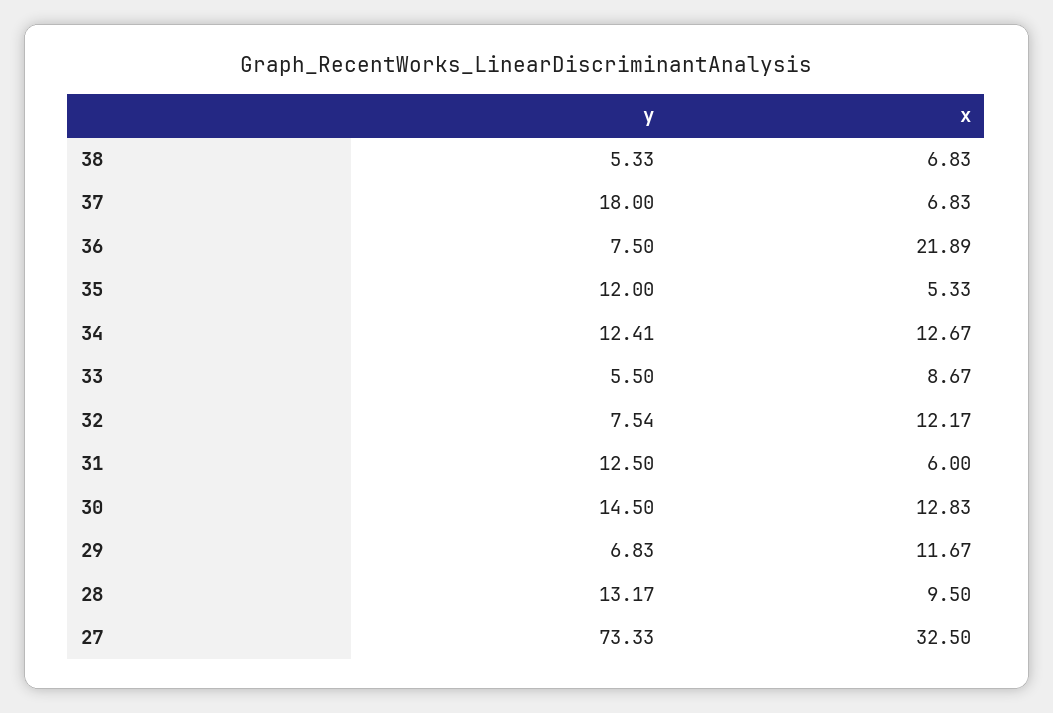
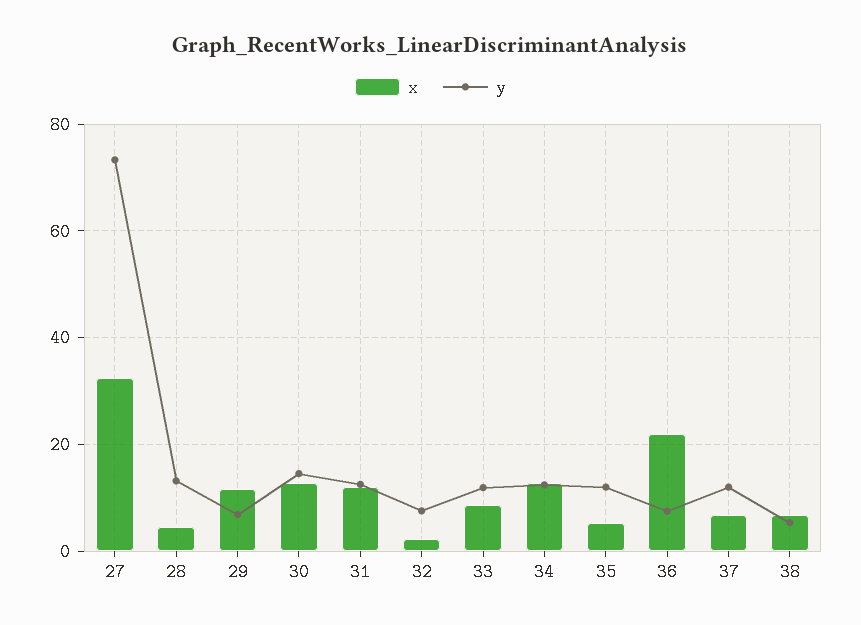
y, 37: 18 -> 12
y, 33: 5.5 -> 12
x, 32: 12.17 -> 2
x, 31: 6 -> 12
x, 28: 9.5 -> 4

